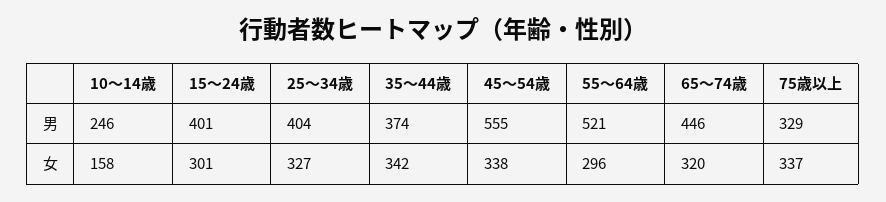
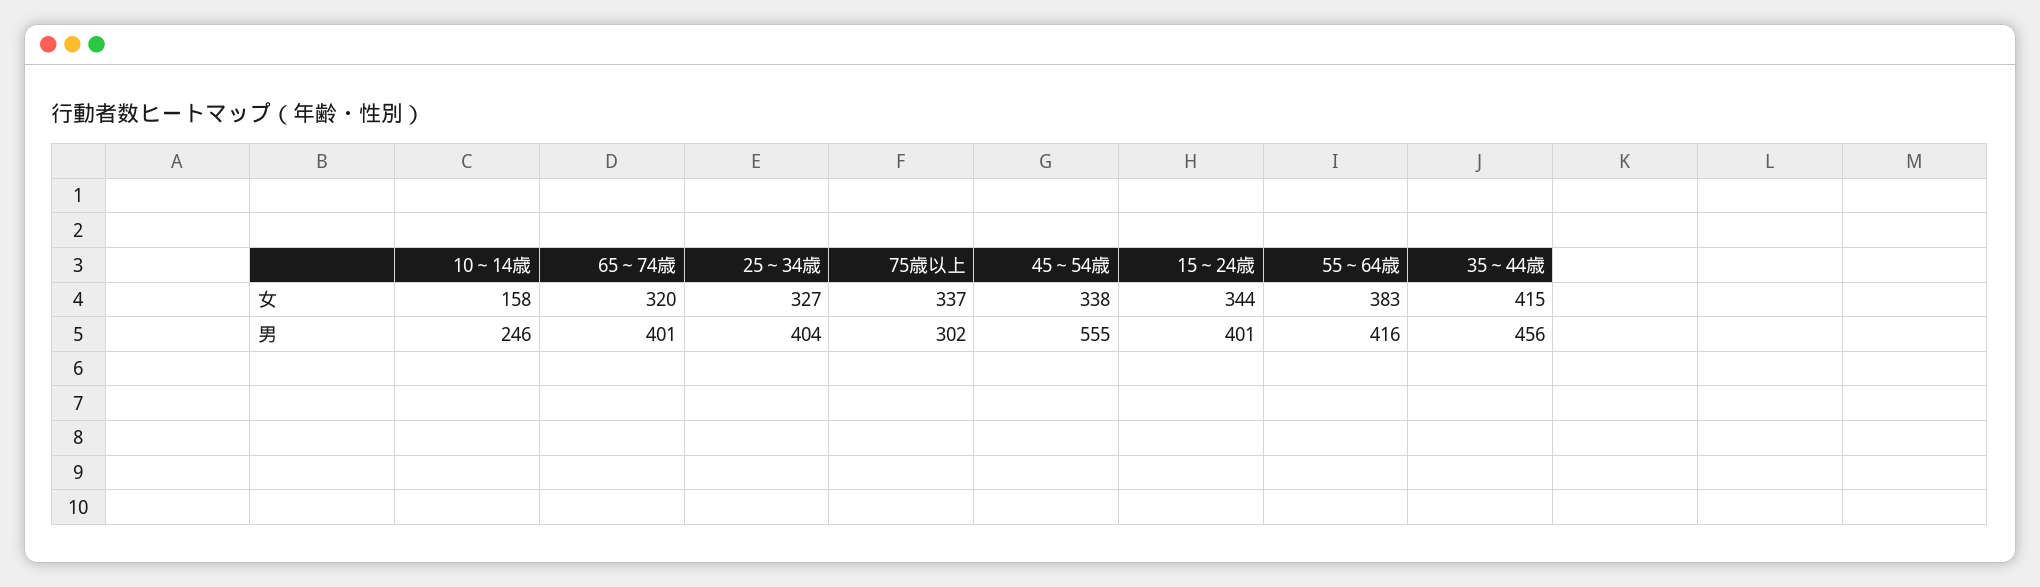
35～44歳, 男: 374 -> 456
55～64歳, 男: 521 -> 416
65～74歳, 男: 446 -> 401
75歳以上, 男: 329 -> 302
15～24歳, 女: 301 -> 344
35～44歳, 女: 342 -> 415
55～64歳, 女: 296 -> 383

